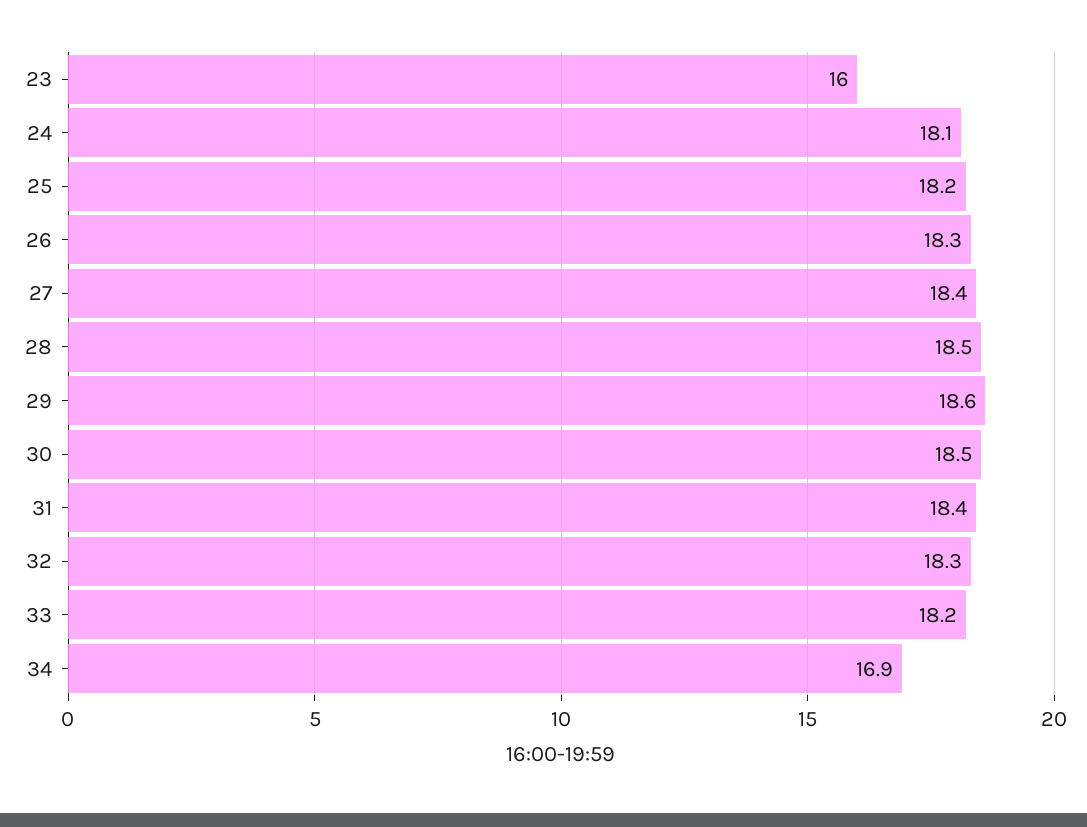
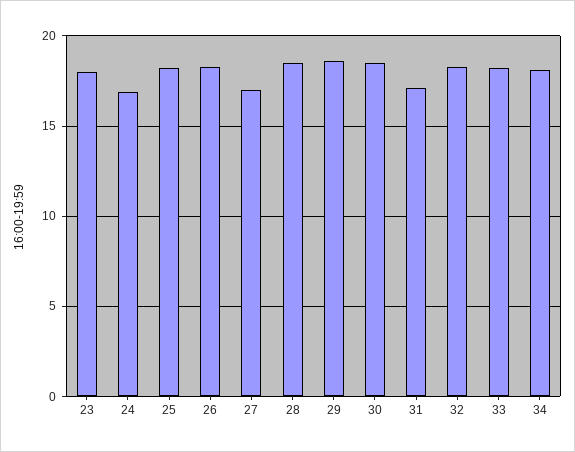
23: 16 -> 18
24: 18.1 -> 17
27: 18.4 -> 17
31: 18.4 -> 17
34: 16.9 -> 18

